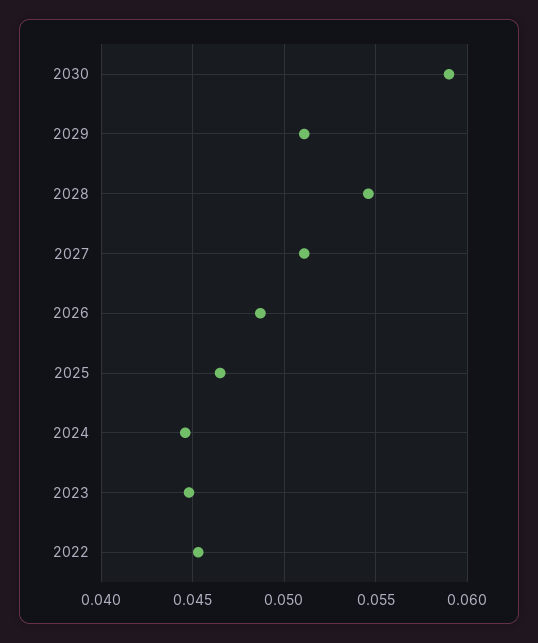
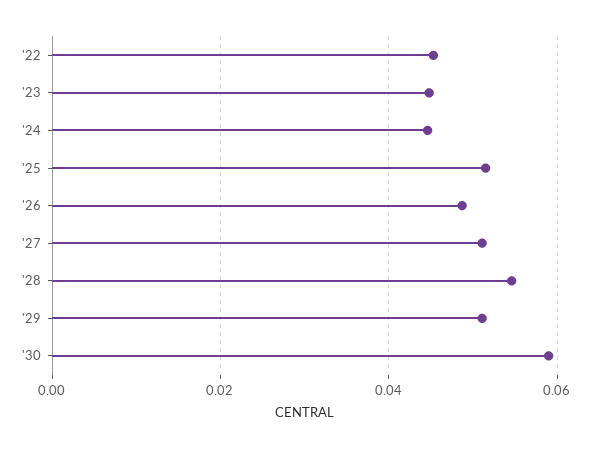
2025: 0.0465 -> 0.052

